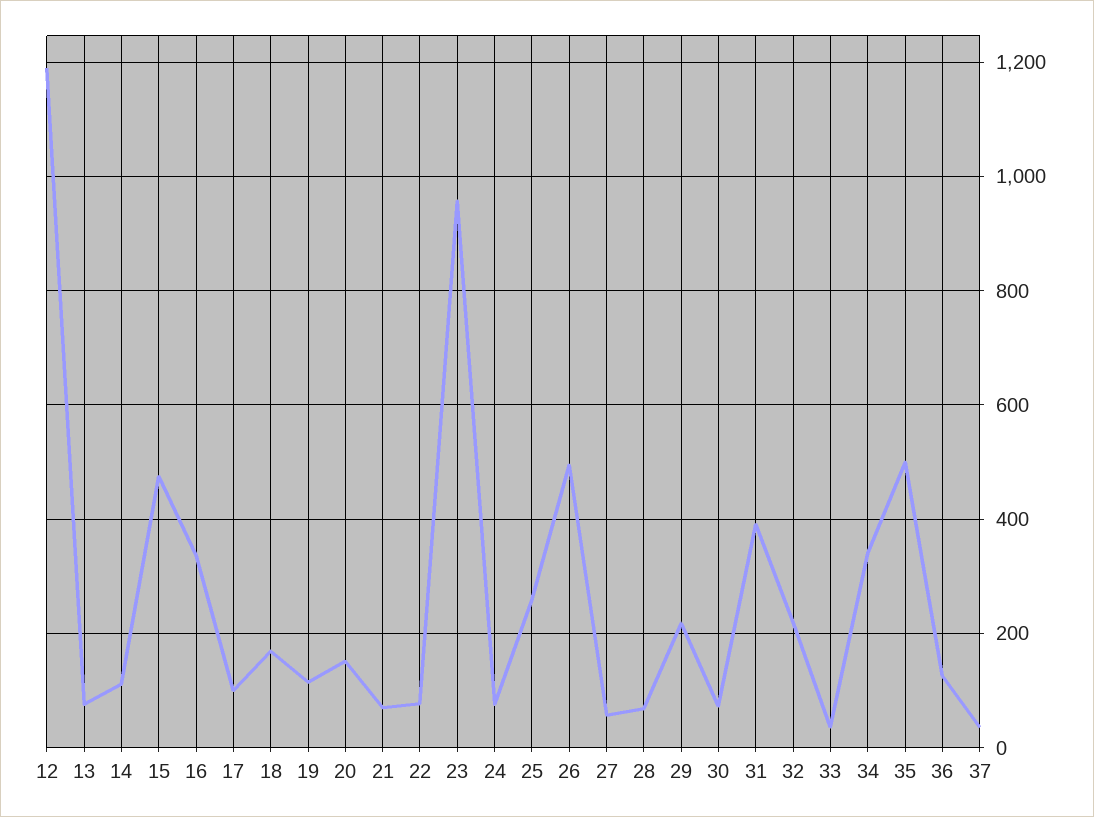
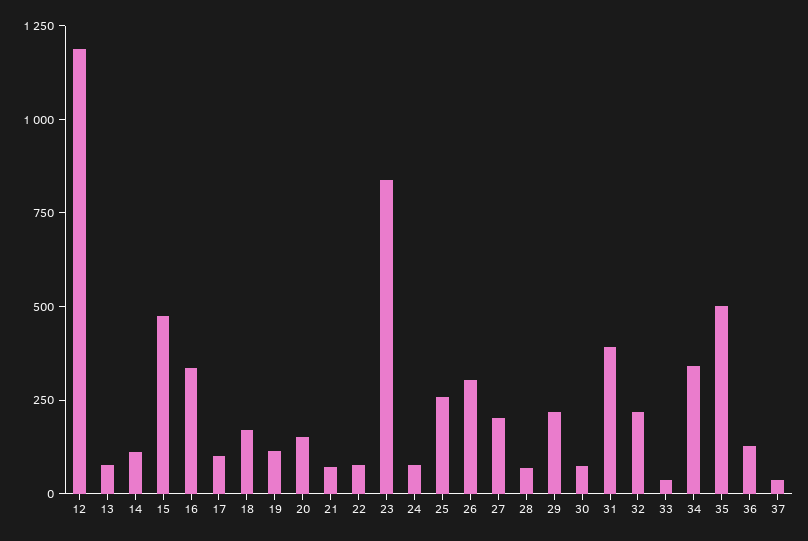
23: 960 -> 850
26: 500 -> 300
27: 60 -> 200

